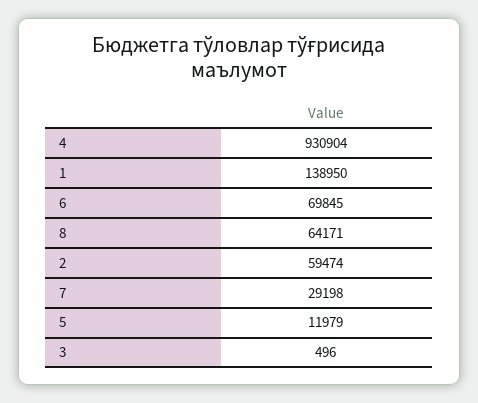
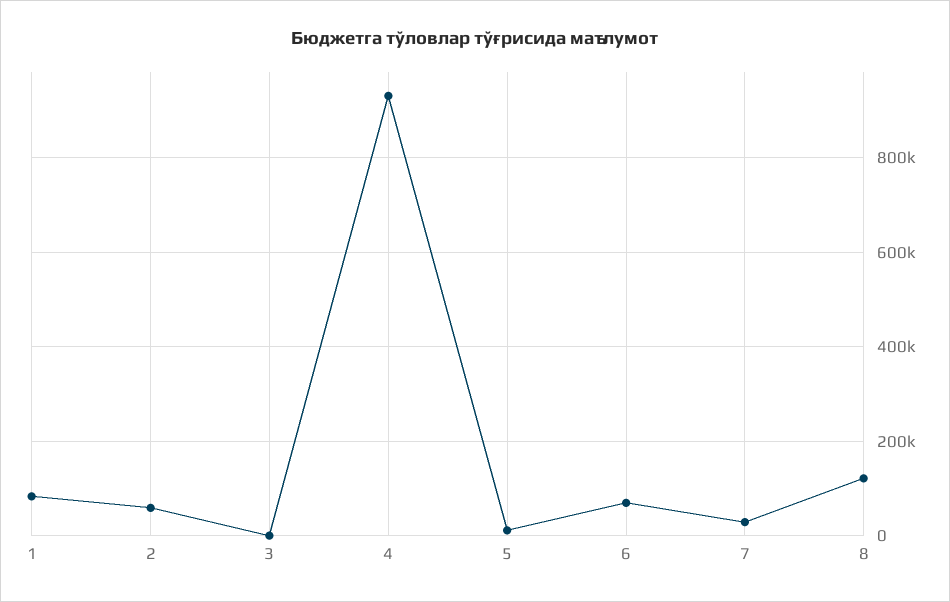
1: 138950 -> 80000
8: 64171 -> 120000

